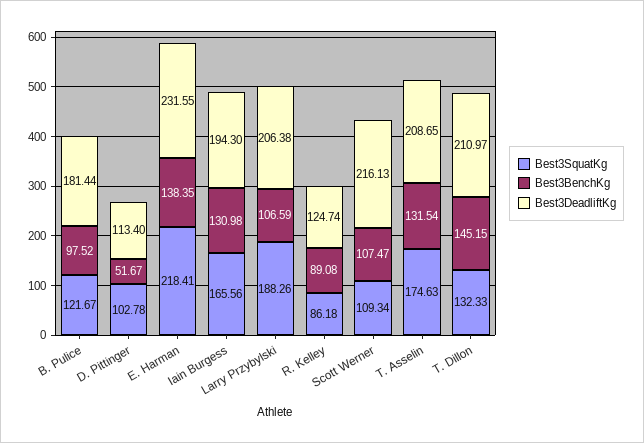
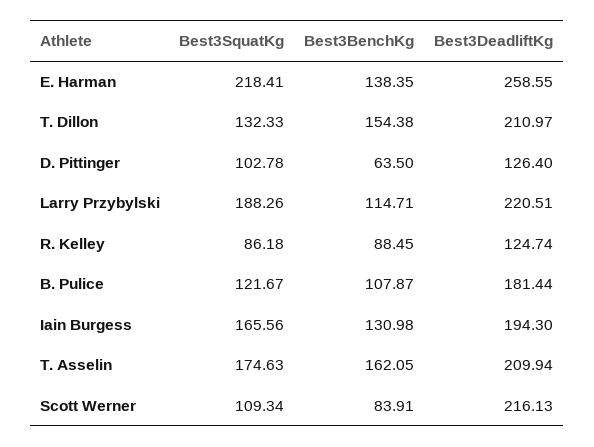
Best3BenchKg, B. Pulice: 97.52 -> 107.87
Best3BenchKg, D. Pittinger: 51.67 -> 63.5
Best3DeadliftKg, D. Pittinger: 113.4 -> 126.4
Best3DeadliftKg, E. Harman: 231.55 -> 258.55
Best3BenchKg, Larry Przybylski: 106.59 -> 114.71
Best3DeadliftKg, Larry Przybylski: 206.38 -> 220.51
Best3BenchKg, R. Kelley: 89.08 -> 88.45
Best3BenchKg, Scott Werner: 107.47 -> 83.91
Best3BenchKg, T. Asselin: 131.54 -> 162.05
Best3DeadliftKg, T. Asselin: 208.65 -> 209.94
Best3BenchKg, T. Dillon: 145.15 -> 154.38

